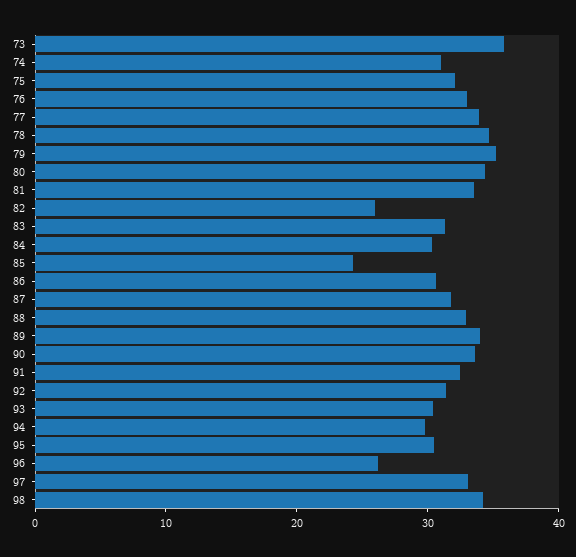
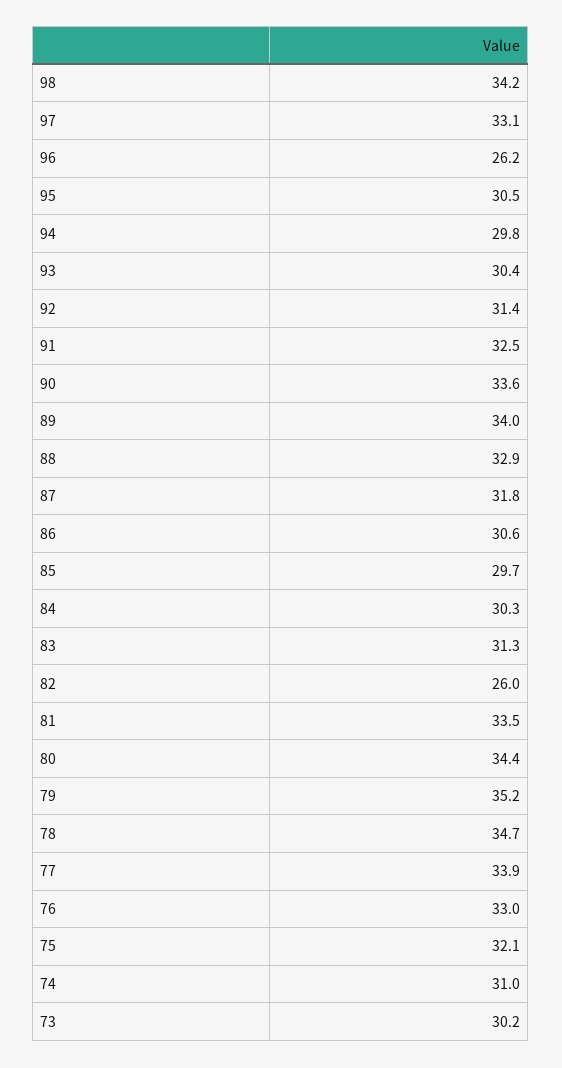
73: 36 -> 30.2
85: 24 -> 29.7

